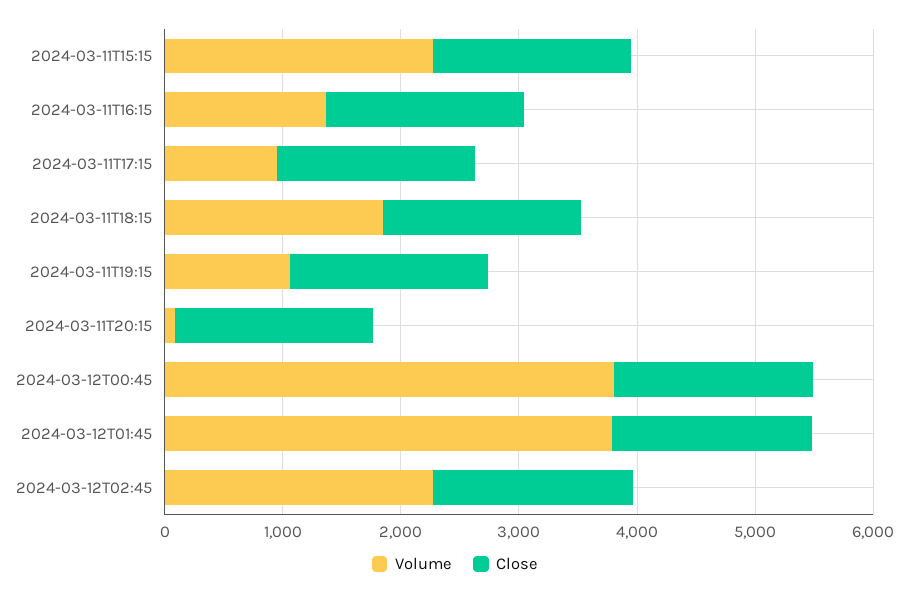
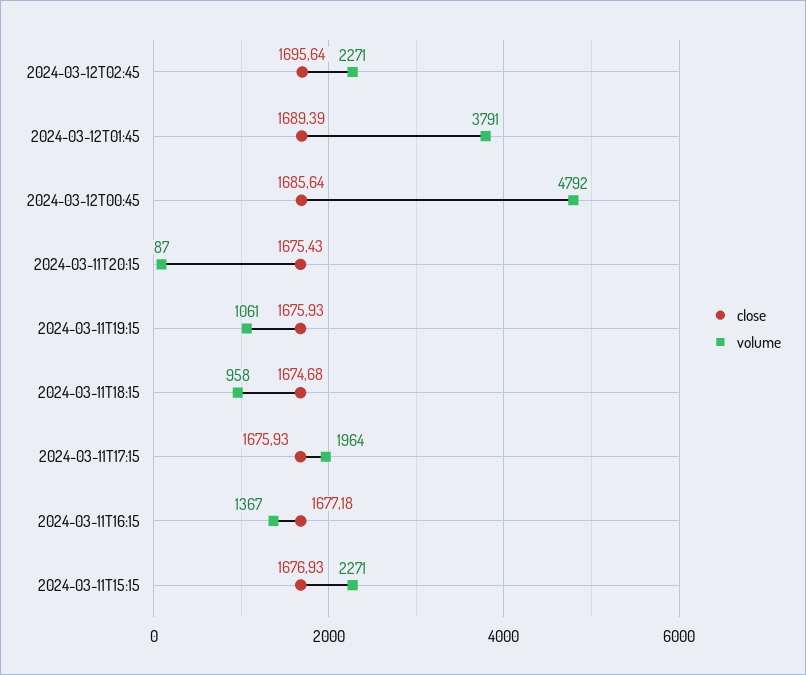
Volume, 2024-03-11T17:15: 1000 -> 1964
Volume, 2024-03-11T18:15: 1800 -> 958
Volume, 2024-03-12T00:45: 3800 -> 4792

